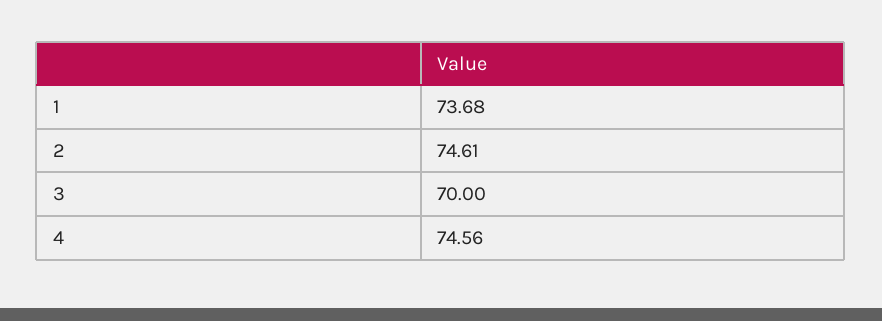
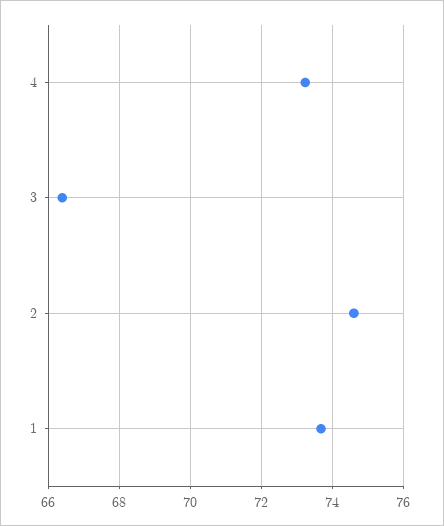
3: 70 -> 66.4
4: 74.56 -> 73.2

